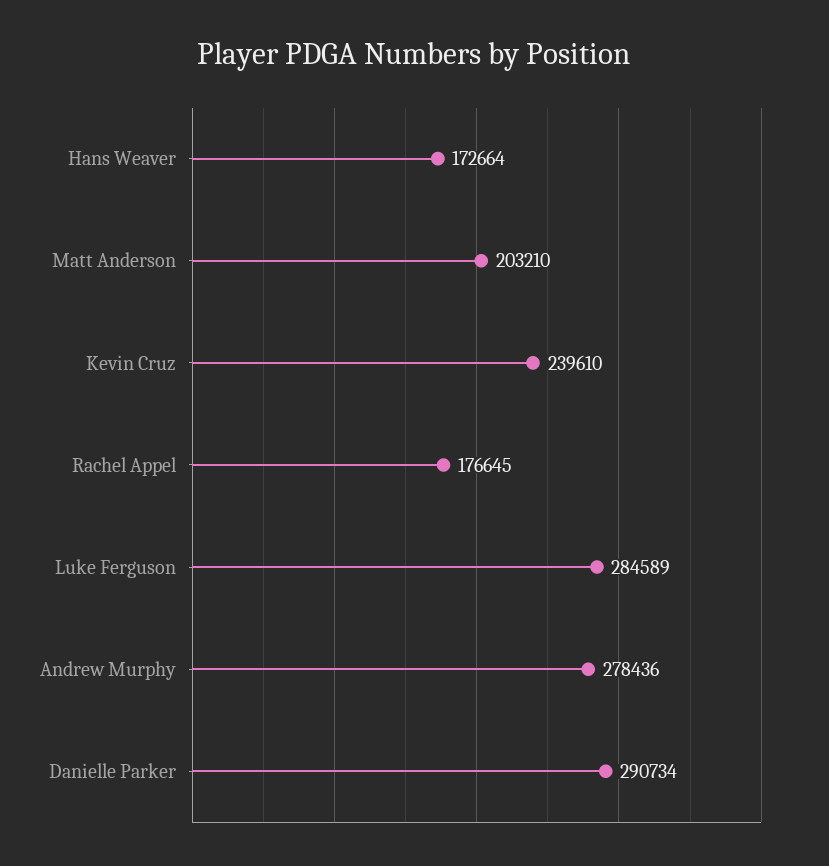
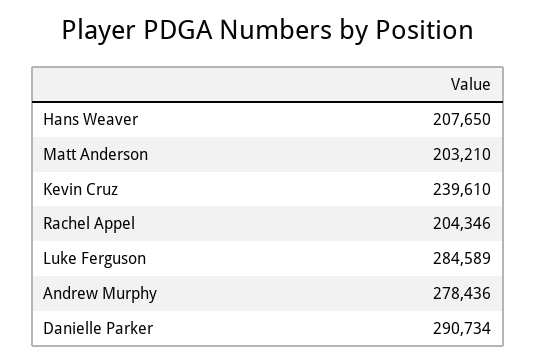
Hans Weaver: 172664 -> 207650
Rachel Appel: 176645 -> 204346

